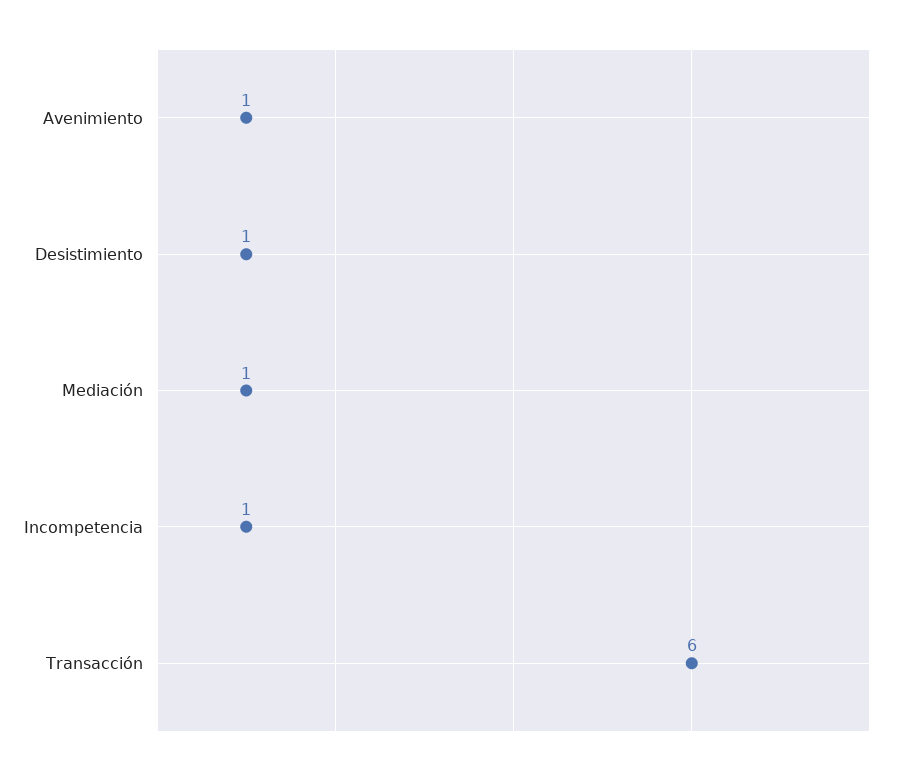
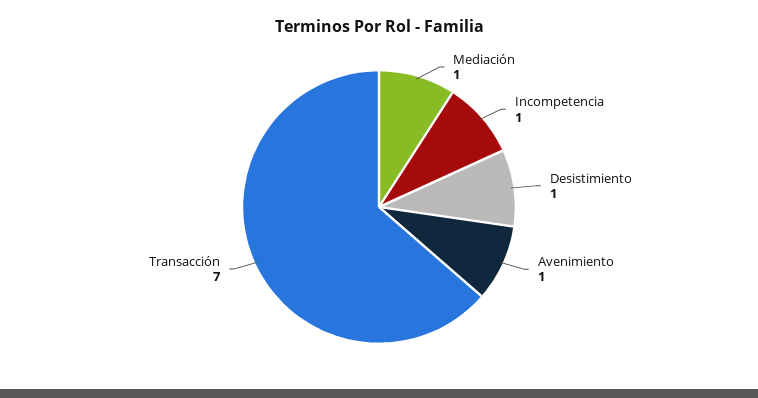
Transacción: 6 -> 7

